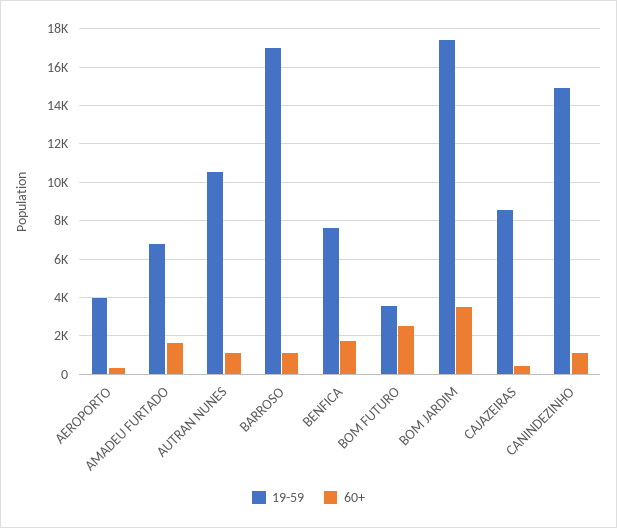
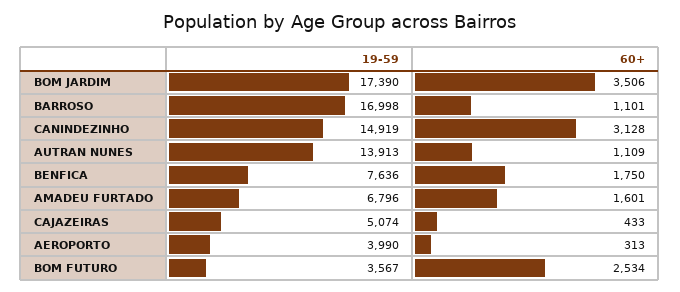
19-59, AUTRAN NUNES: 10500 -> 13913
19-59, CAJAZEIRAS: 8500 -> 5074
60+, CANINDEZINHO: 1000 -> 3128

